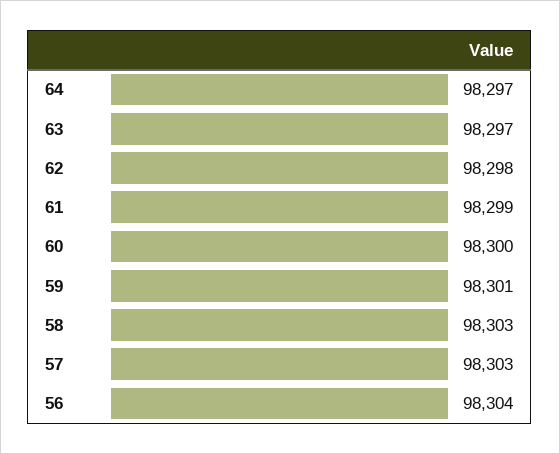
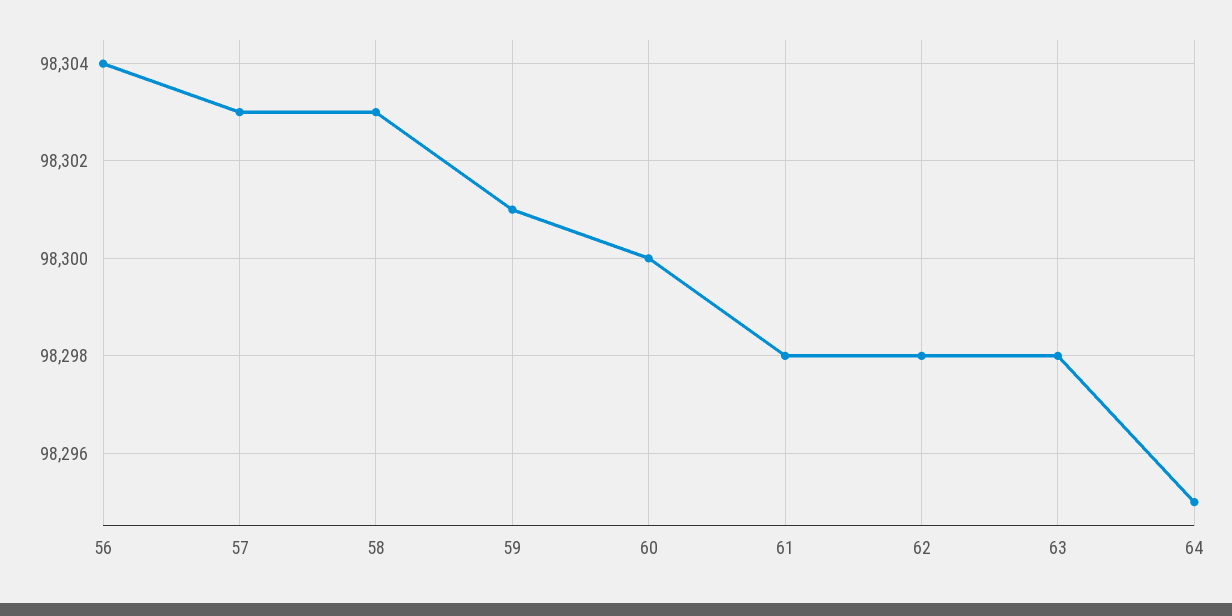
64: 98297 -> 98295
63: 98297 -> 98298
61: 98299 -> 98298

